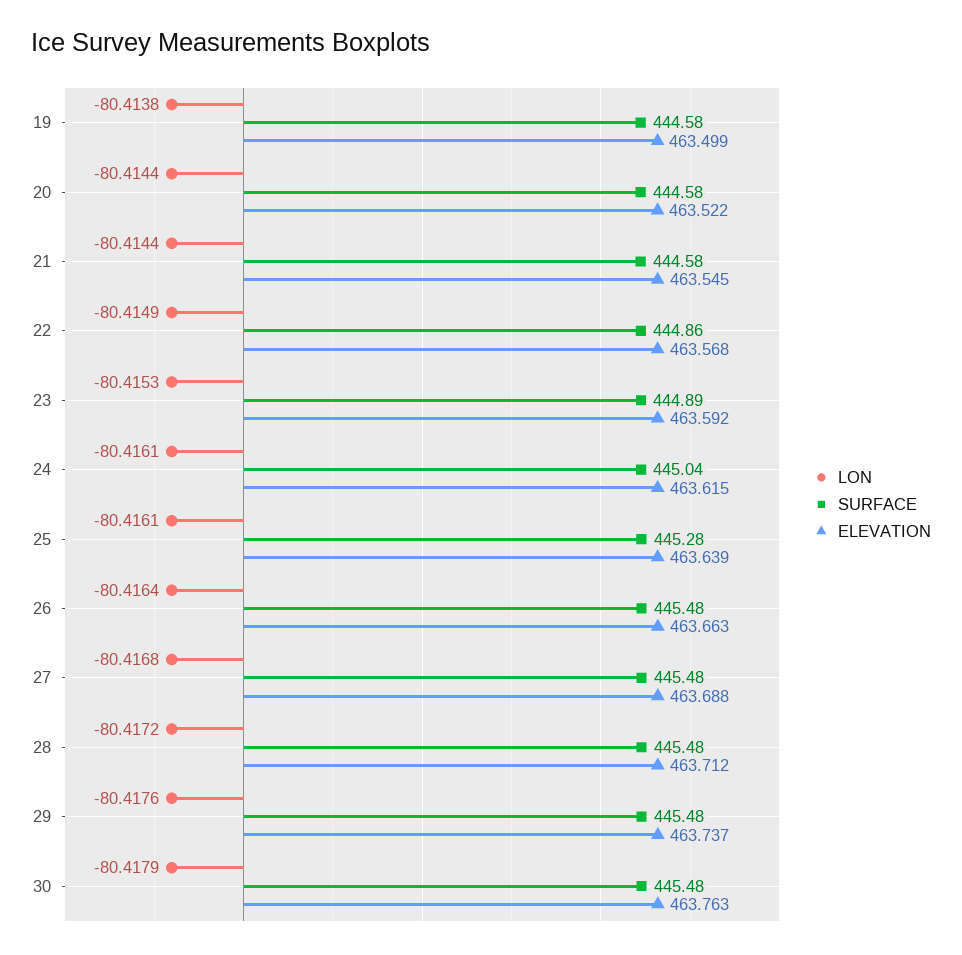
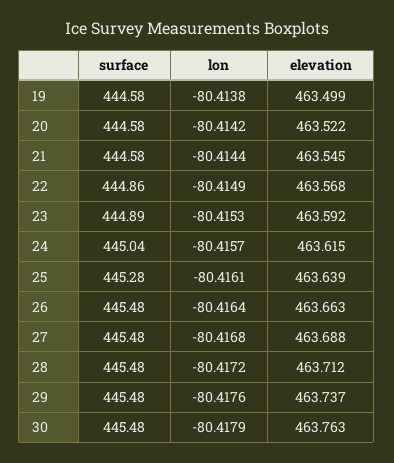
LON, 20: -80.4144 -> -80.4142
LON, 24: -80.4161 -> -80.4157

